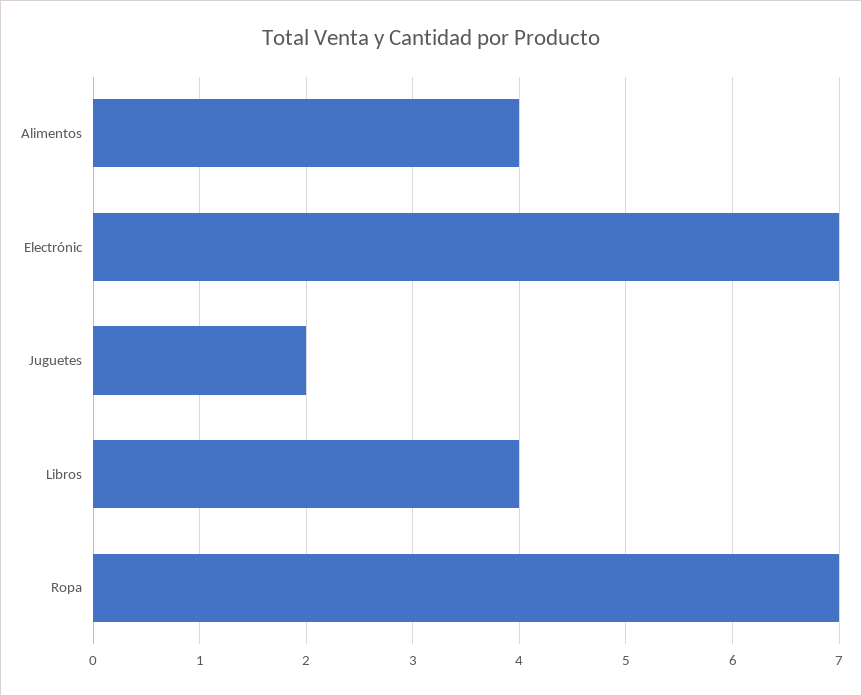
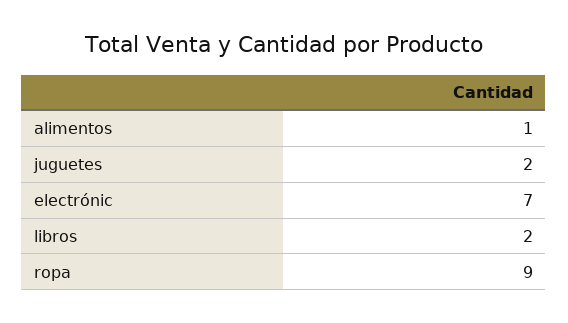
Alimentos: 4 -> 1
Libros: 4 -> 2
Ropa: 7 -> 9

